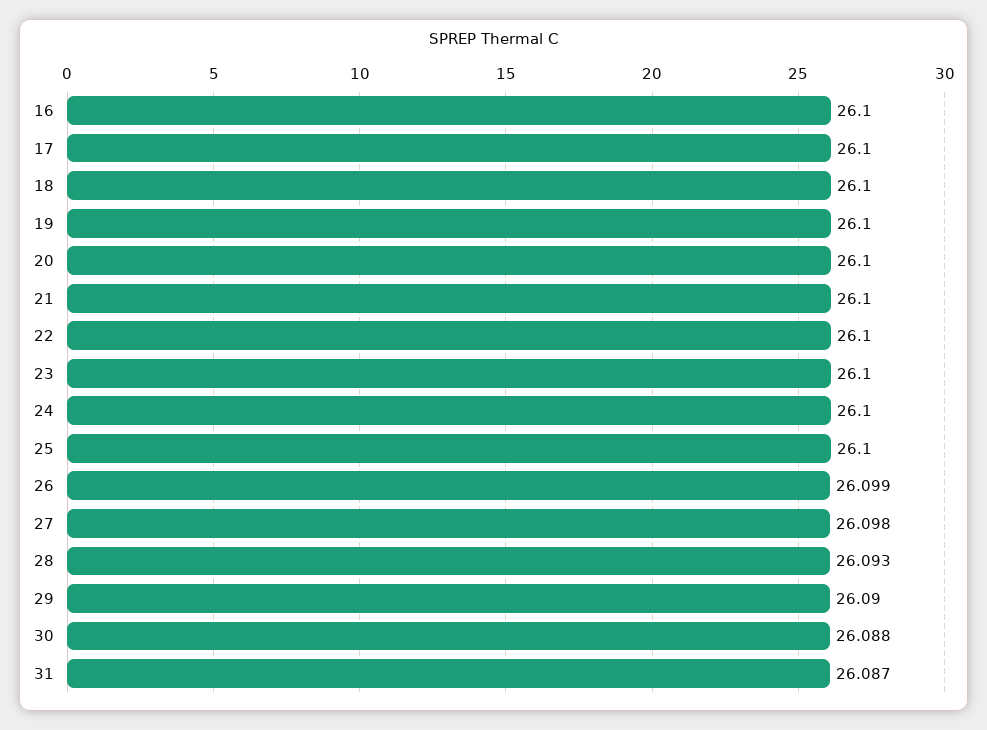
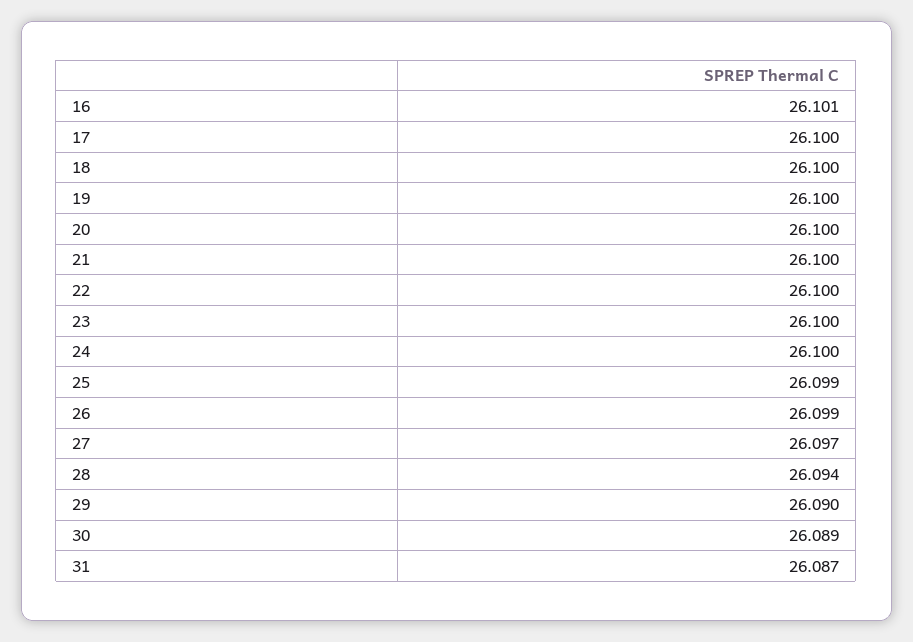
16: 26.1 -> 26.101
25: 26.1 -> 26.099
27: 26.098 -> 26.097
28: 26.093 -> 26.094
30: 26.088 -> 26.089

